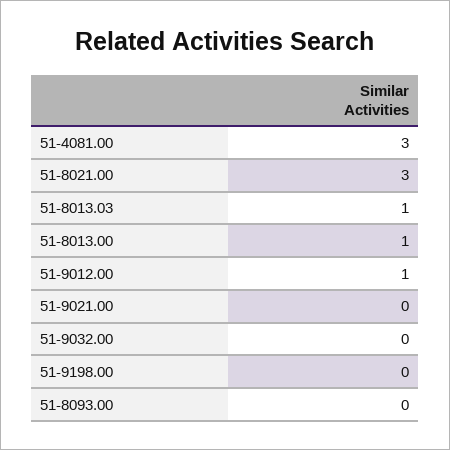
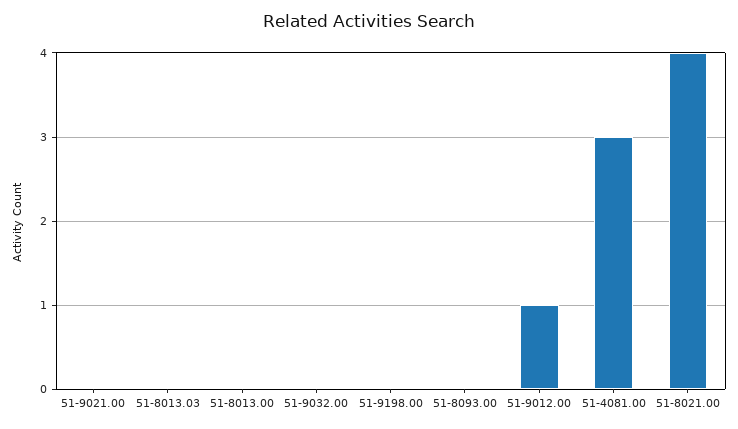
51-8021.00: 3 -> 4
51-8013.03: 1 -> 0
51-8013.00: 1 -> 0

